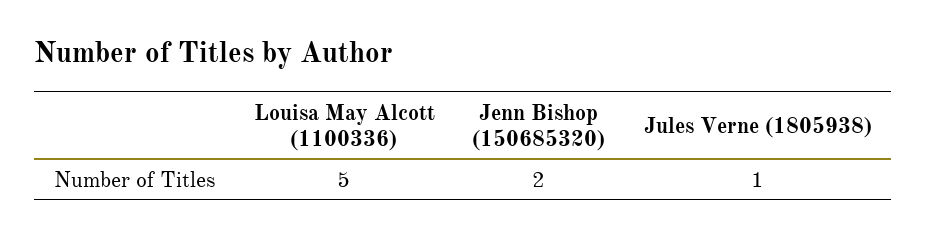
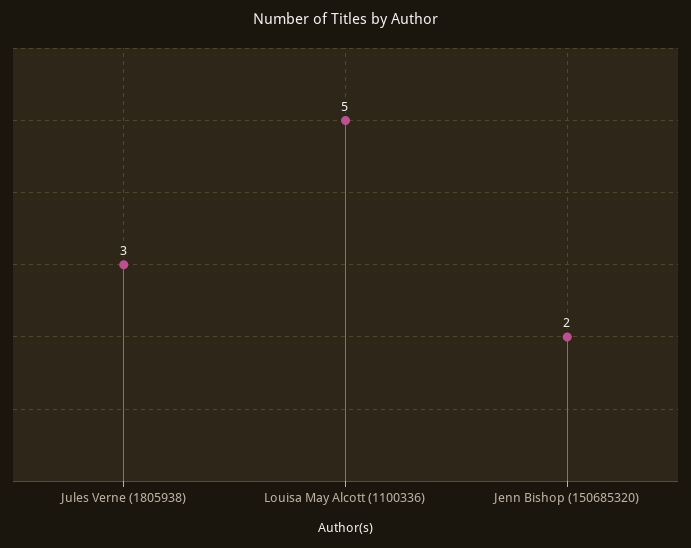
Jules Verne (1805938): 1 -> 3

